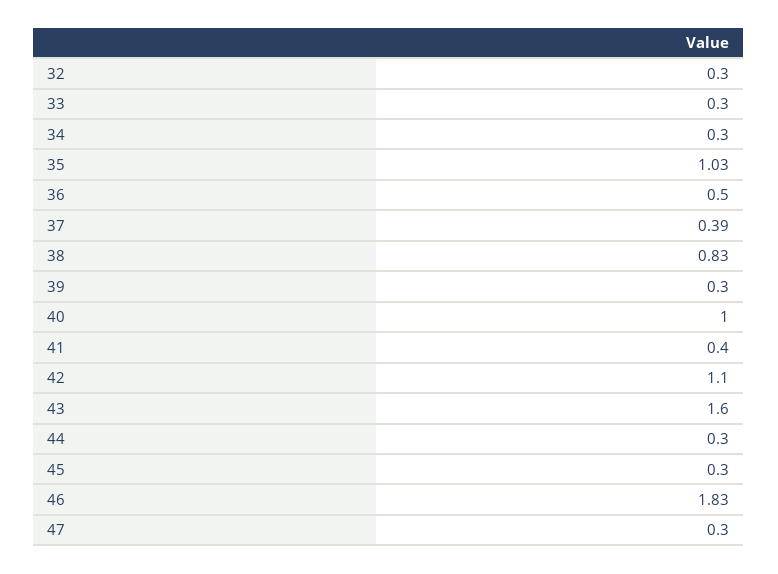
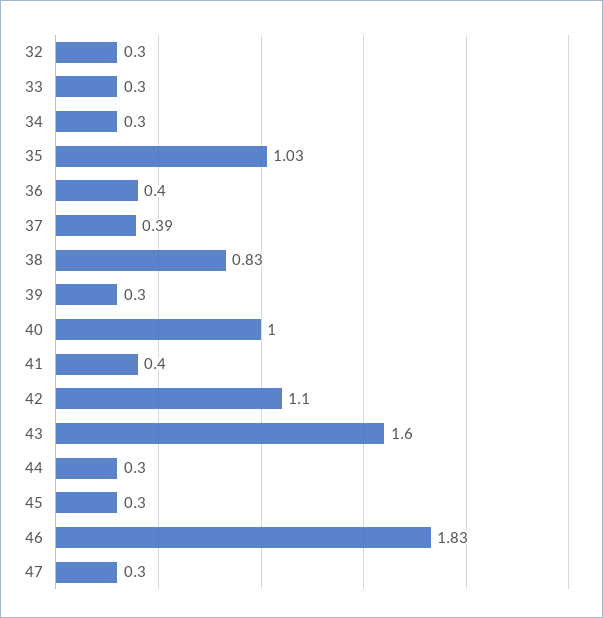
36: 0.5 -> 0.4

